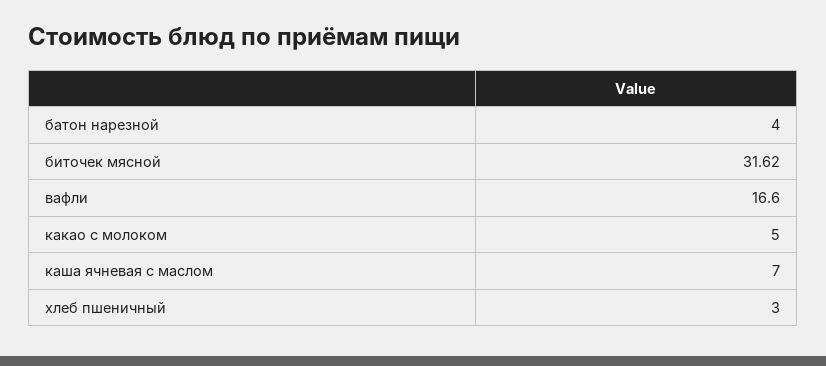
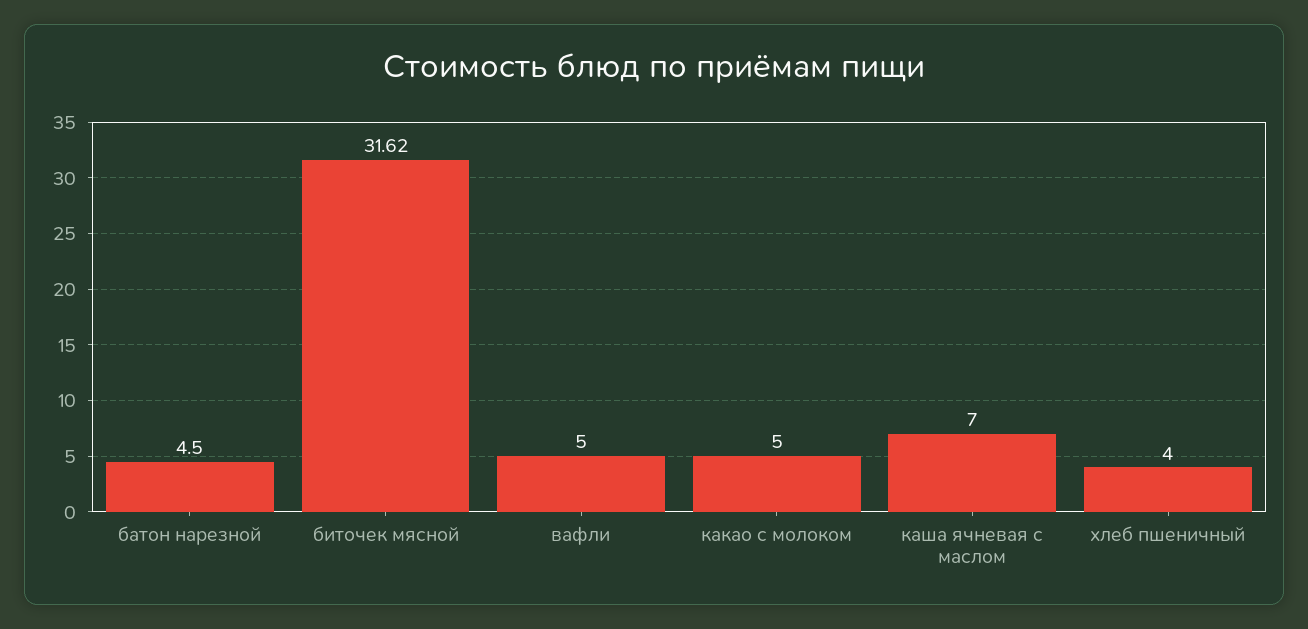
батон нарезной: 4 -> 4.5
вафли: 16.6 -> 5
хлеб пшеничный: 3 -> 4

